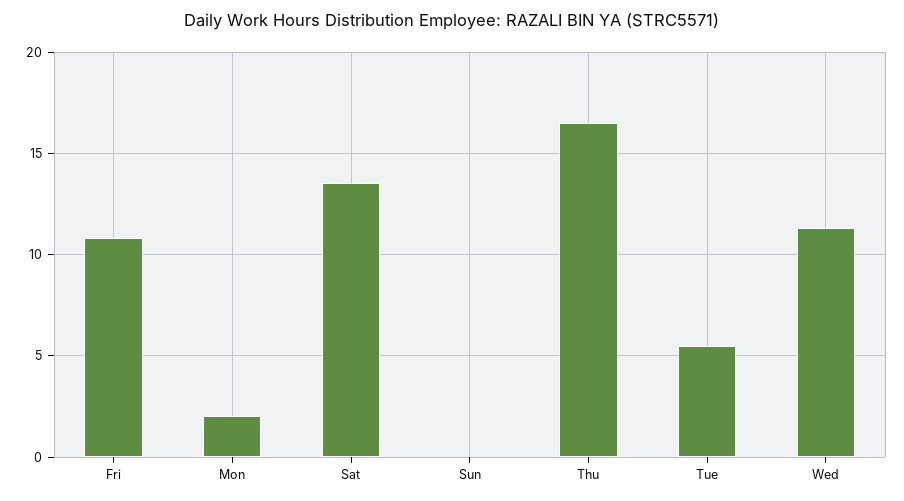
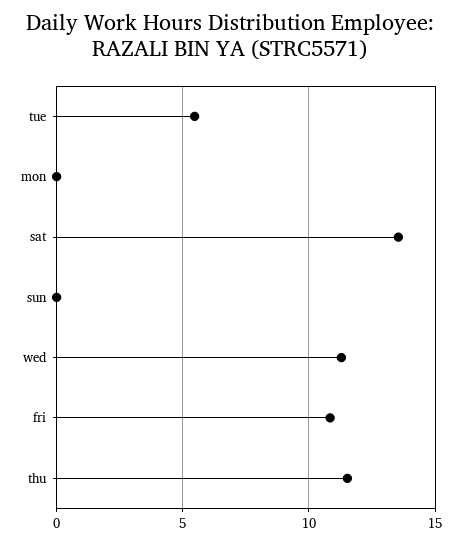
Mon: 2 -> 0
Thu: 16.5 -> 11.5

